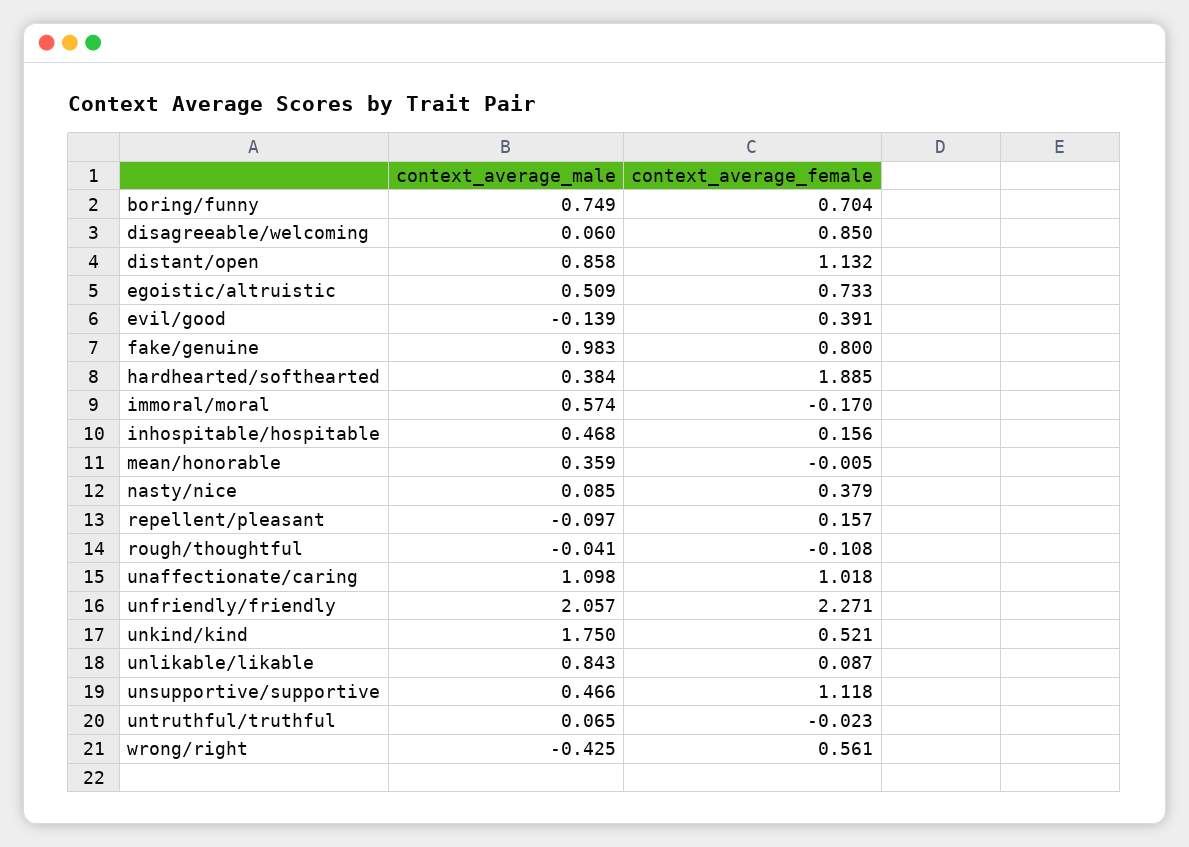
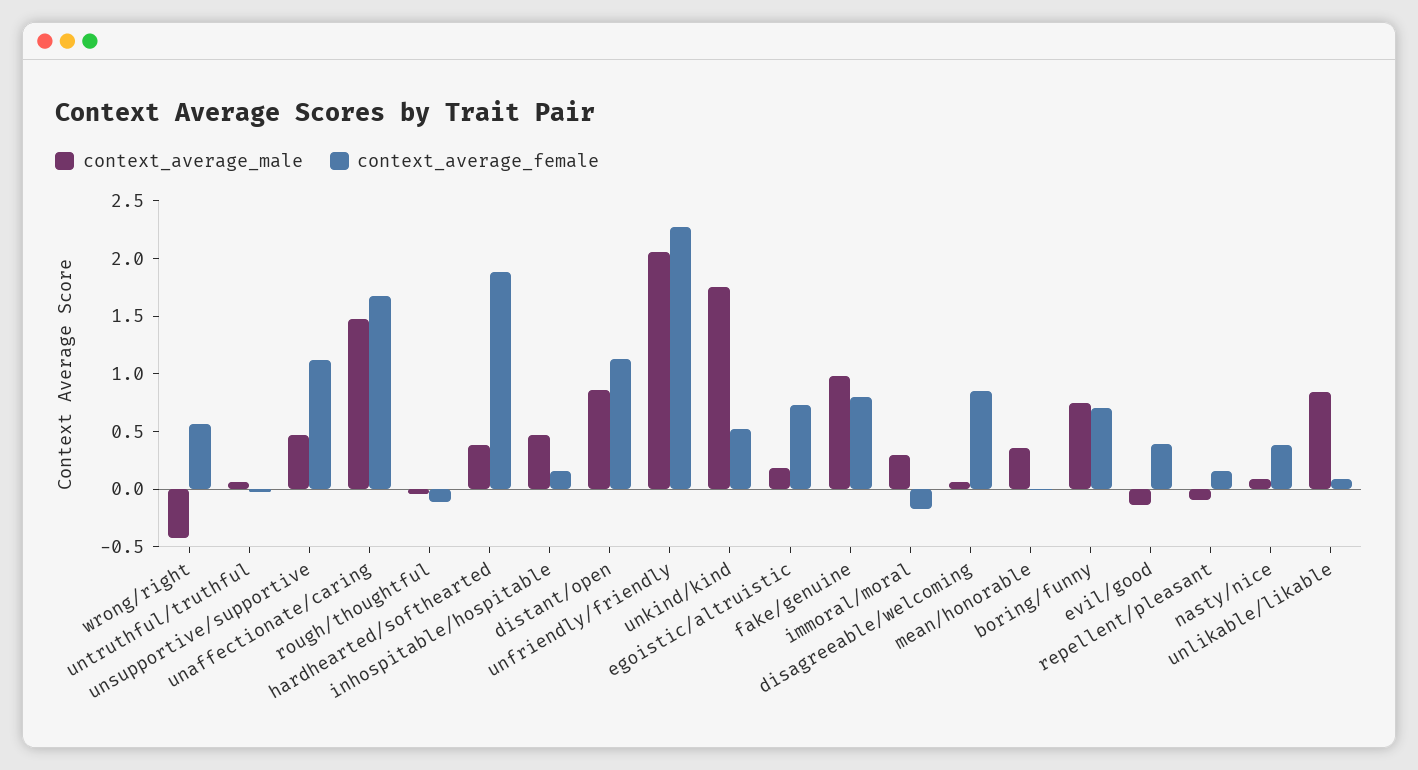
context_average_male, egoistic/altruistic: 0.509 -> 0.2
context_average_male, immoral/moral: 0.574 -> 0.3
context_average_male, unaffectionate/caring: 1.098 -> 1.5
context_average_female, unaffectionate/caring: 1.018 -> 1.7

